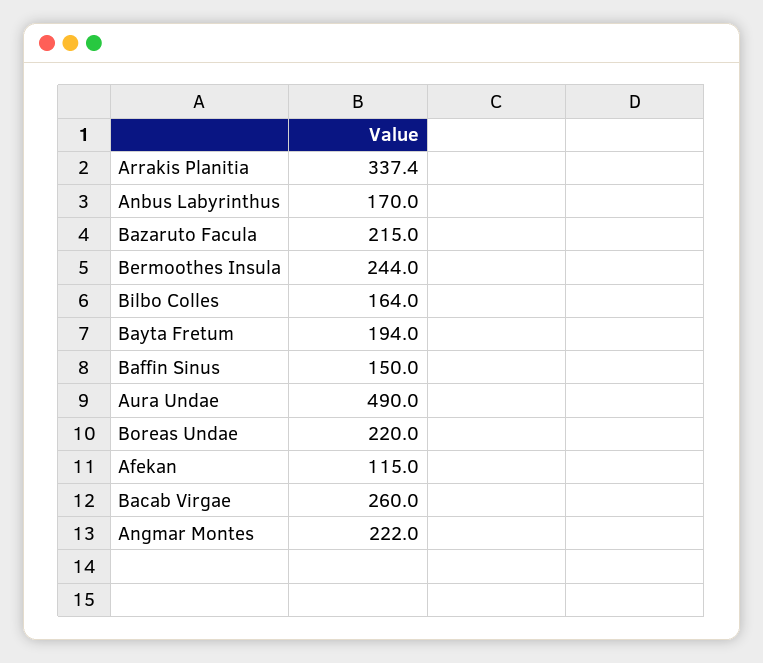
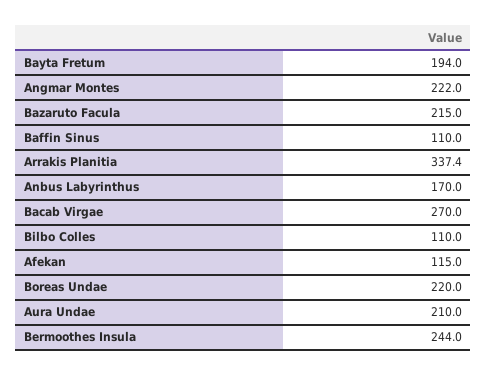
Bilbo Colles: 164 -> 110
Baffin Sinus: 150 -> 110
Aura Undae: 490 -> 210
Bacab Virgae: 260 -> 270

